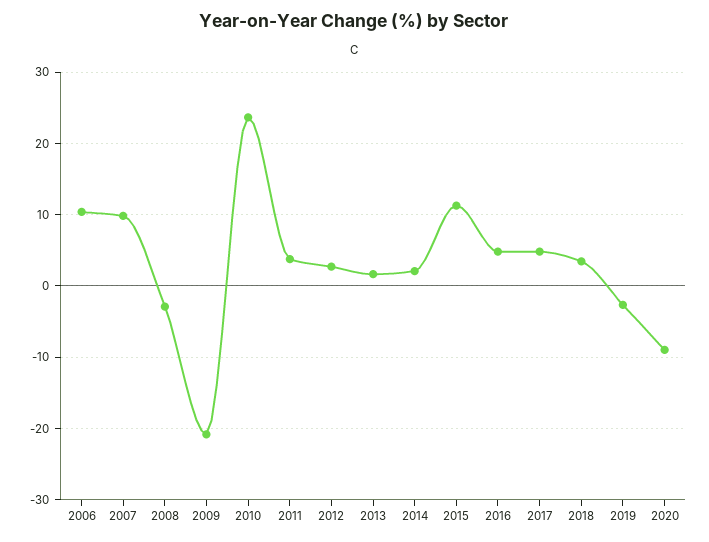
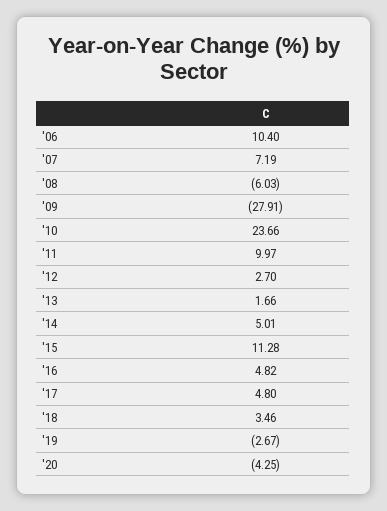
2007: 10 -> 7.19
2008: -3 -> -6.03
2009: -21 -> -27.91
2011: 4 -> 9.97
2014: 2 -> 5.01
2020: -9 -> -4.25

